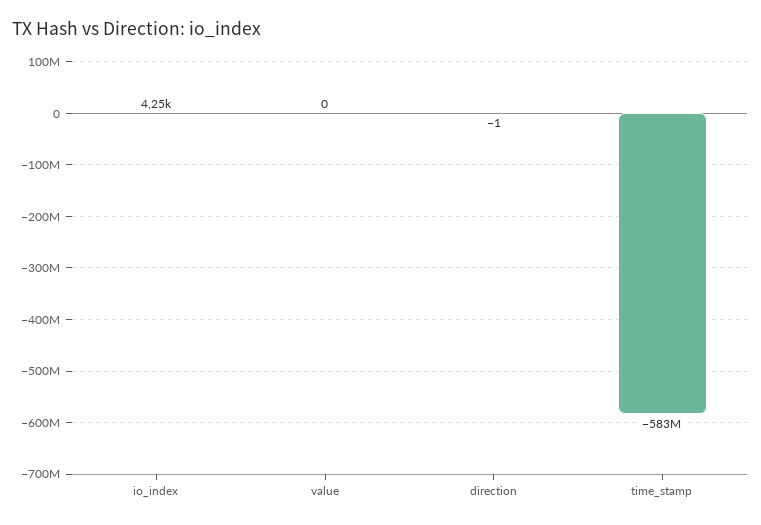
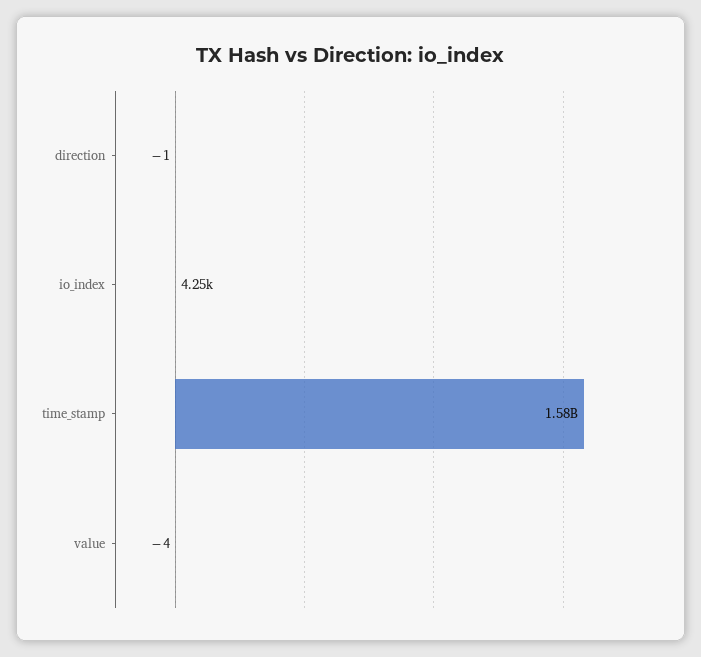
value: 0 -> -4
time_stamp: -583000000 -> 1580000000

